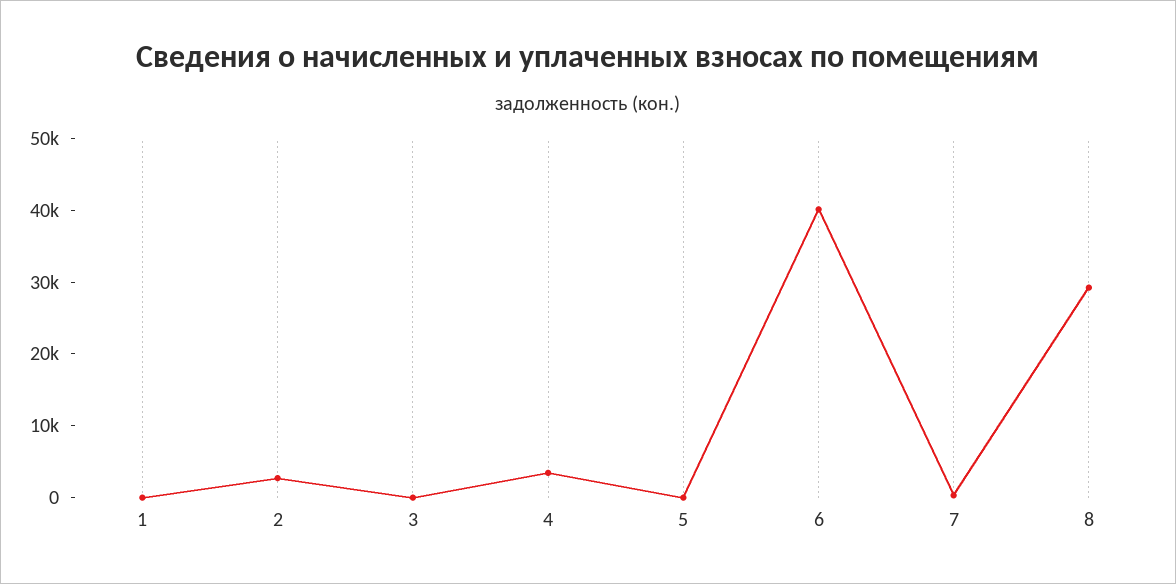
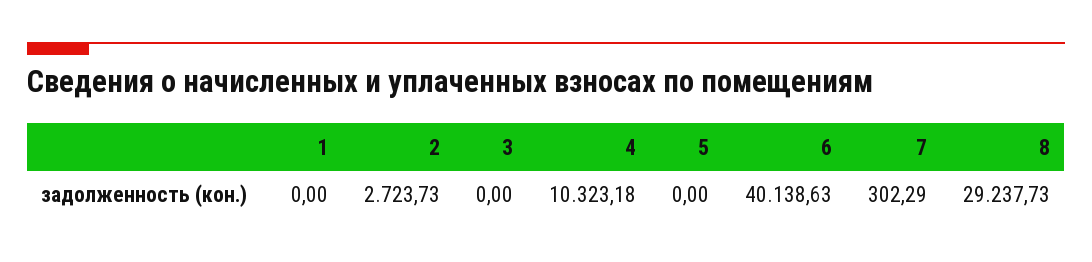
4: 4000 -> 10323.18

